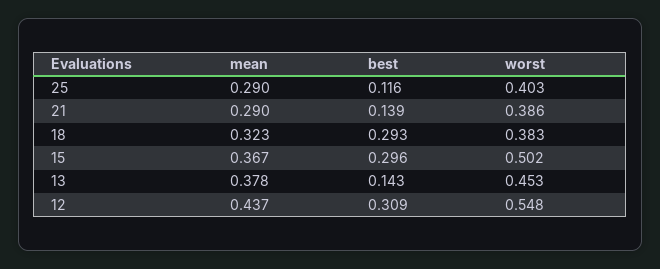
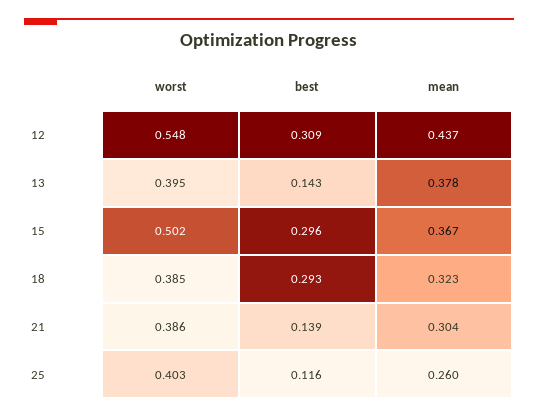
mean, 25: 0.29 -> 0.26
mean, 21: 0.29 -> 0.304
worst, 18: 0.383 -> 0.385
worst, 13: 0.453 -> 0.395

